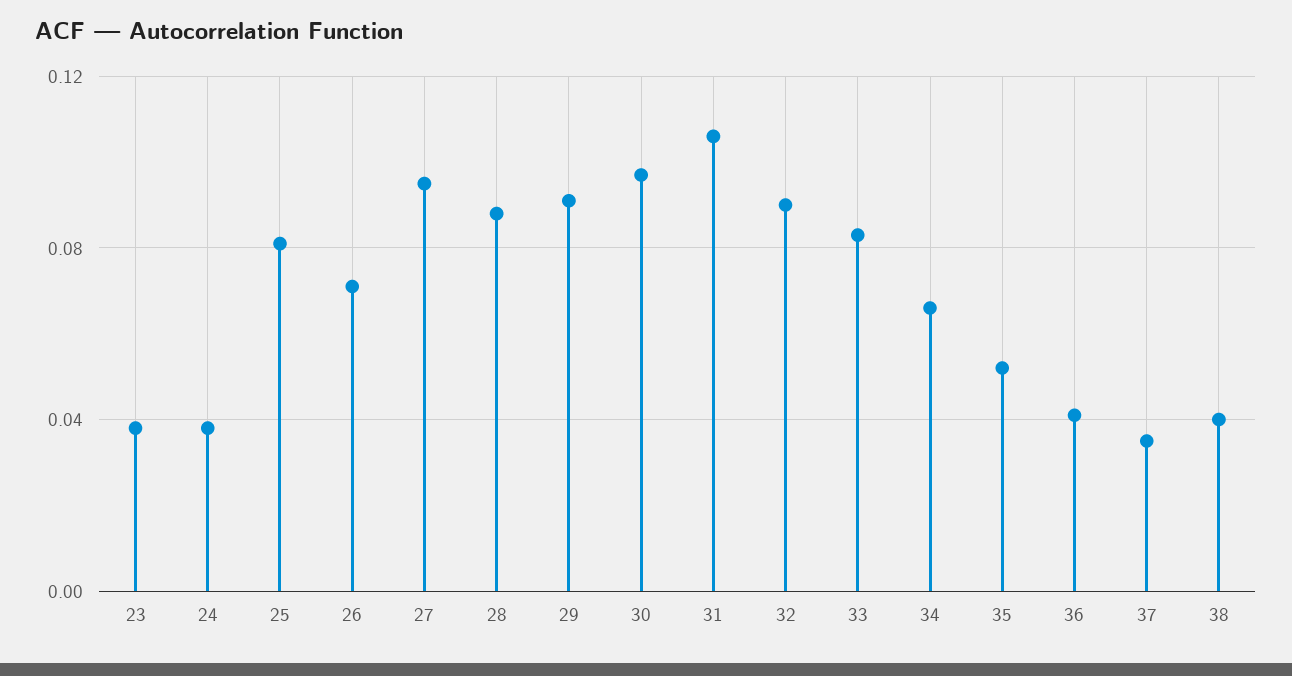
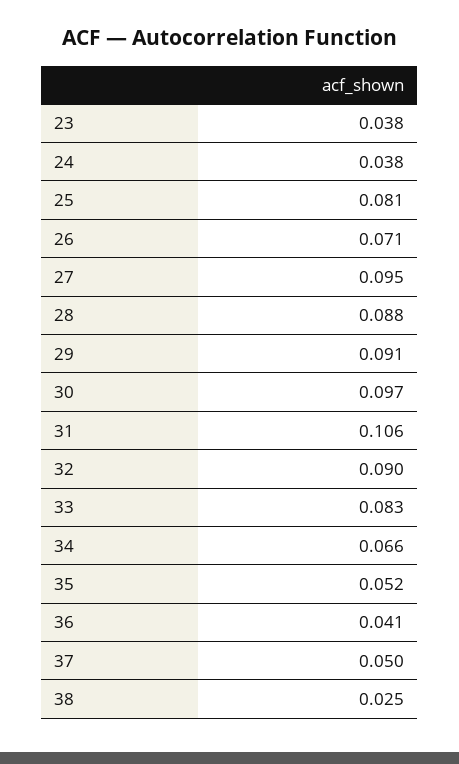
37: 0.035 -> 0.05
38: 0.04 -> 0.025

